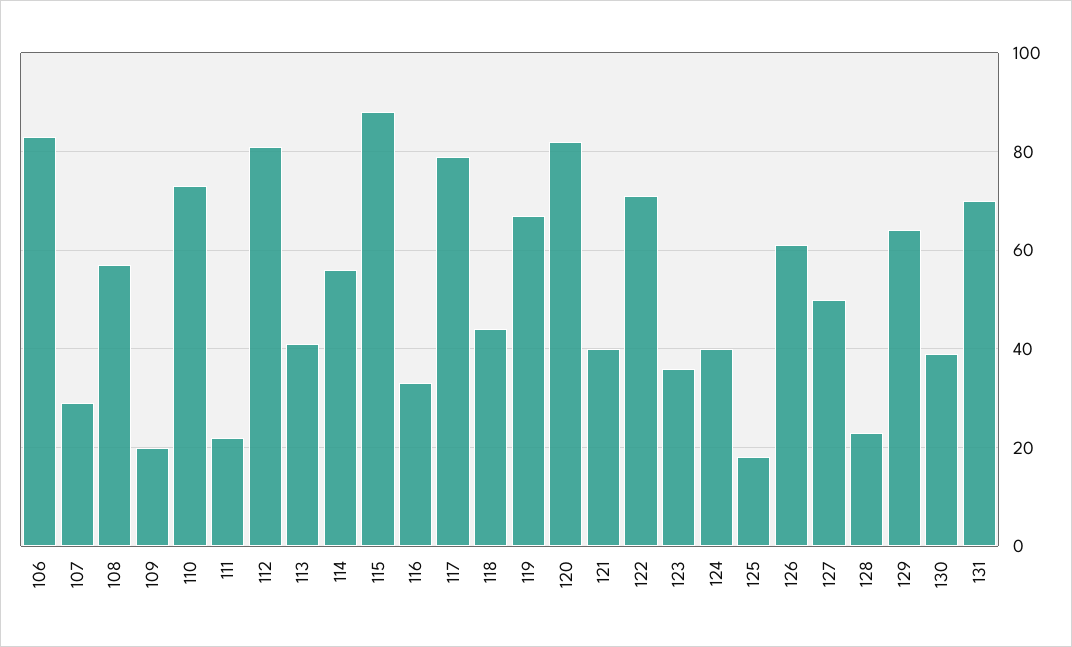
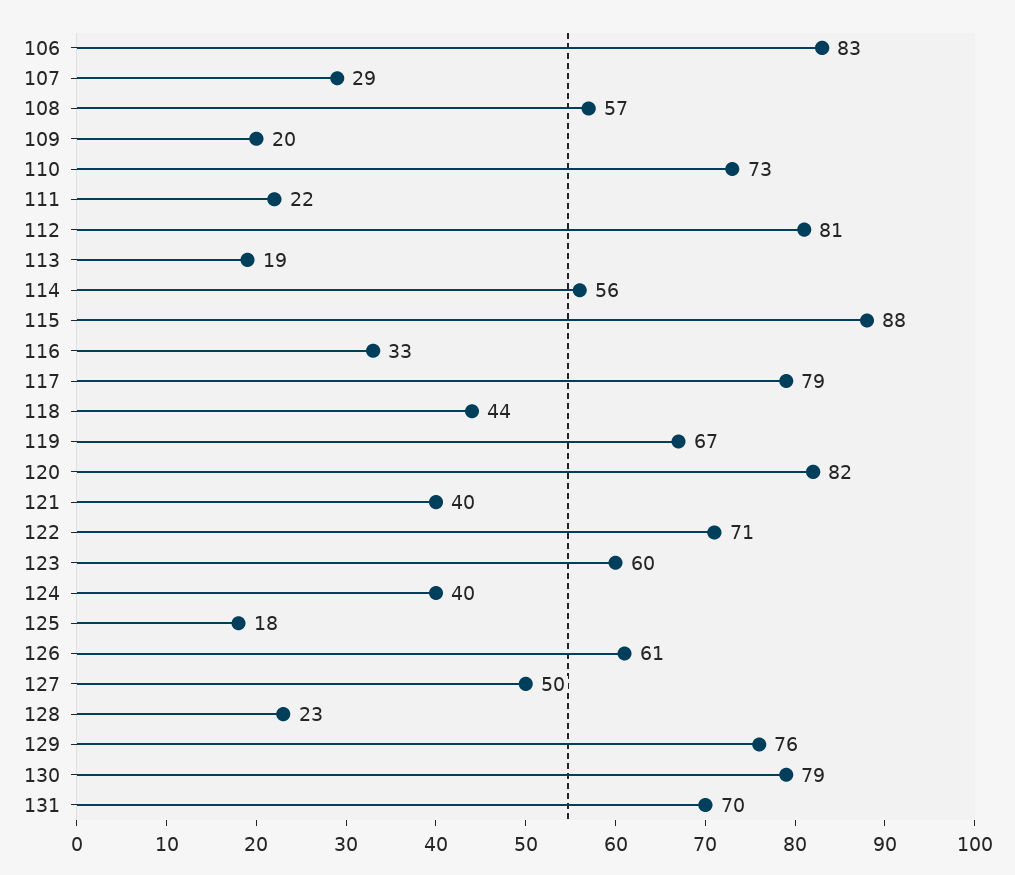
113: 40 -> 19
123: 35 -> 60
129: 65 -> 76
130: 40 -> 79

